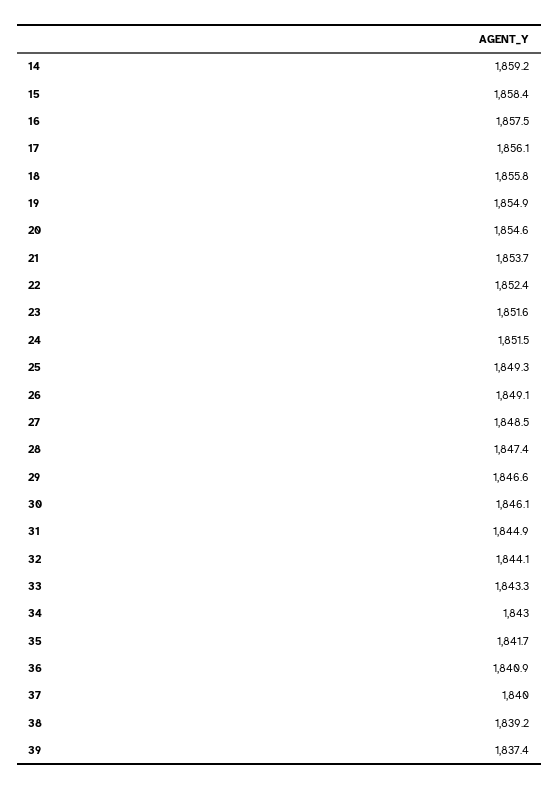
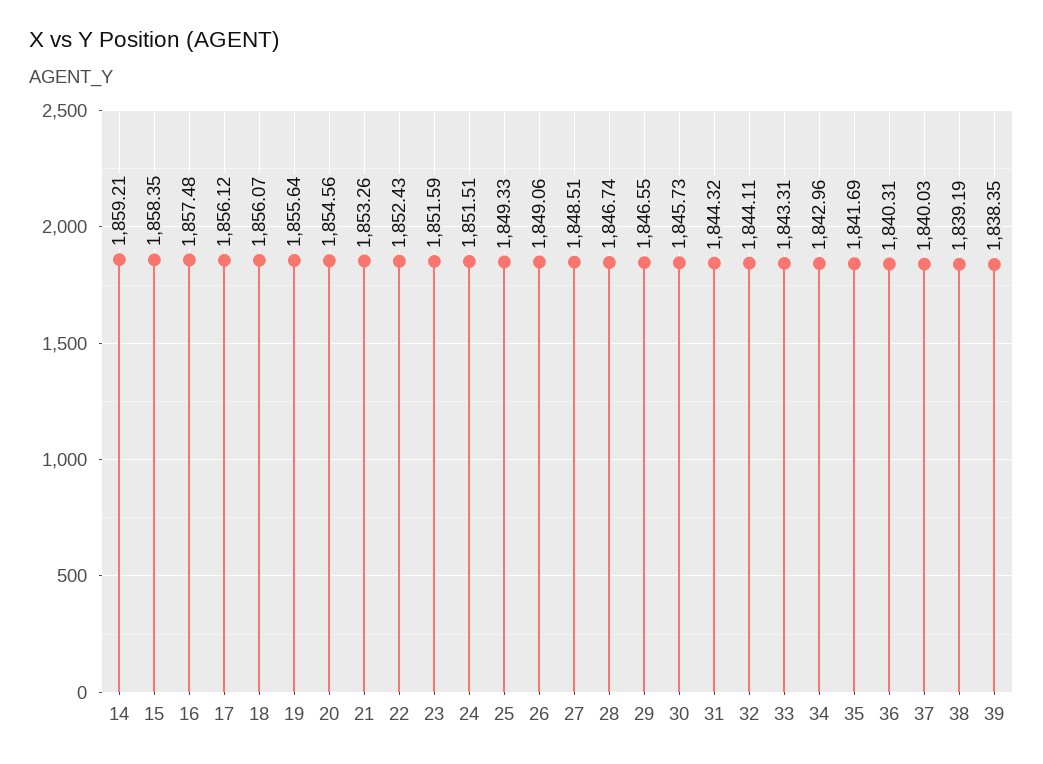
18: 1855.8 -> 1856.07
19: 1854.9 -> 1855.64
21: 1853.7 -> 1853.26
28: 1847.4 -> 1846.74
30: 1846.1 -> 1845.73
31: 1844.9 -> 1844.32
36: 1840.9 -> 1840.31
39: 1837.4 -> 1838.35

